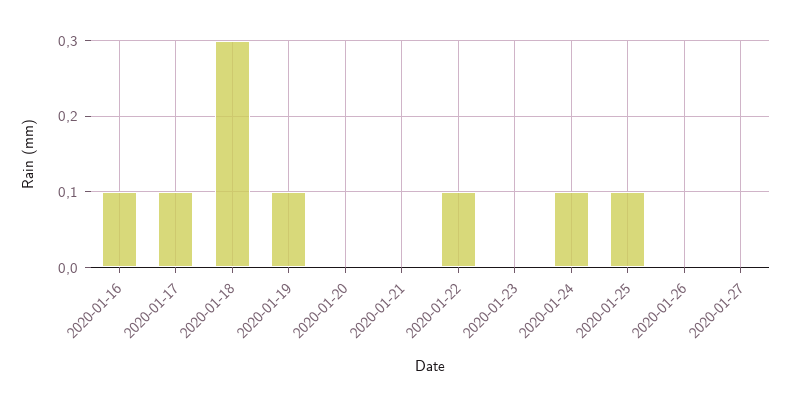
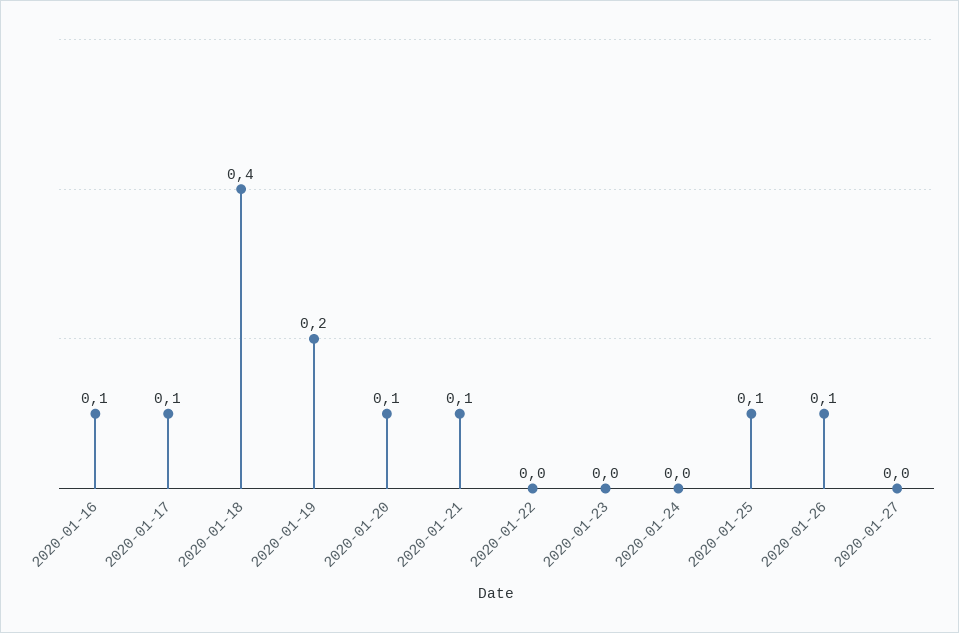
2020-01-18: 0.3 -> 0.4
2020-01-19: 0.1 -> 0.2
2020-01-20: 0 -> 0.1
2020-01-21: 0 -> 0.1
2020-01-22: 0.1 -> 0
2020-01-24: 0.1 -> 0
2020-01-26: 0 -> 0.1

